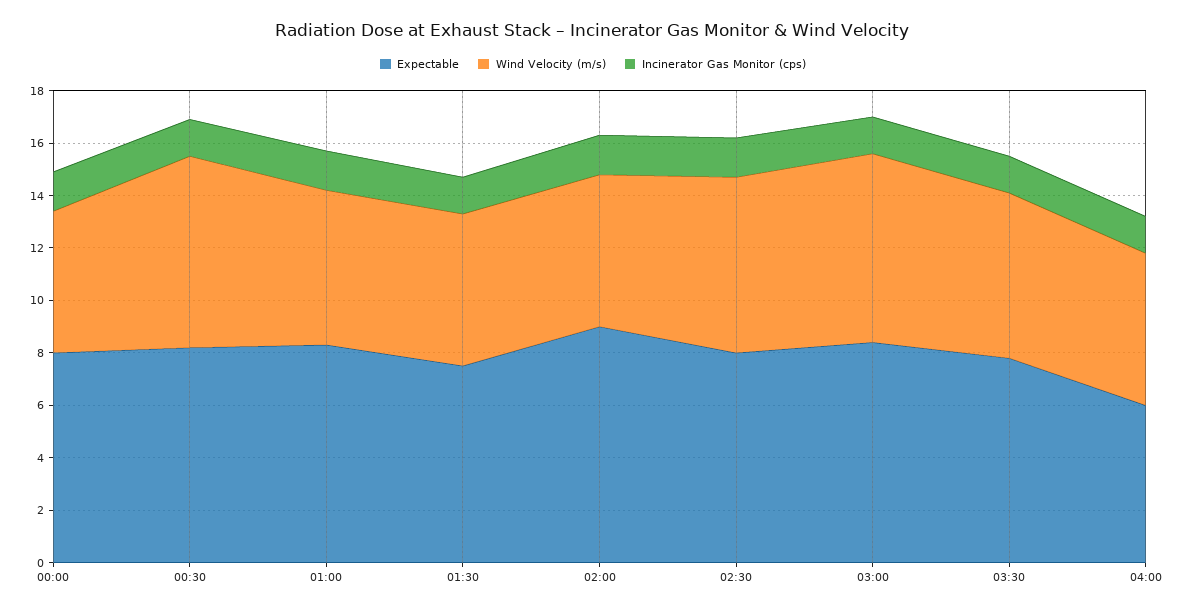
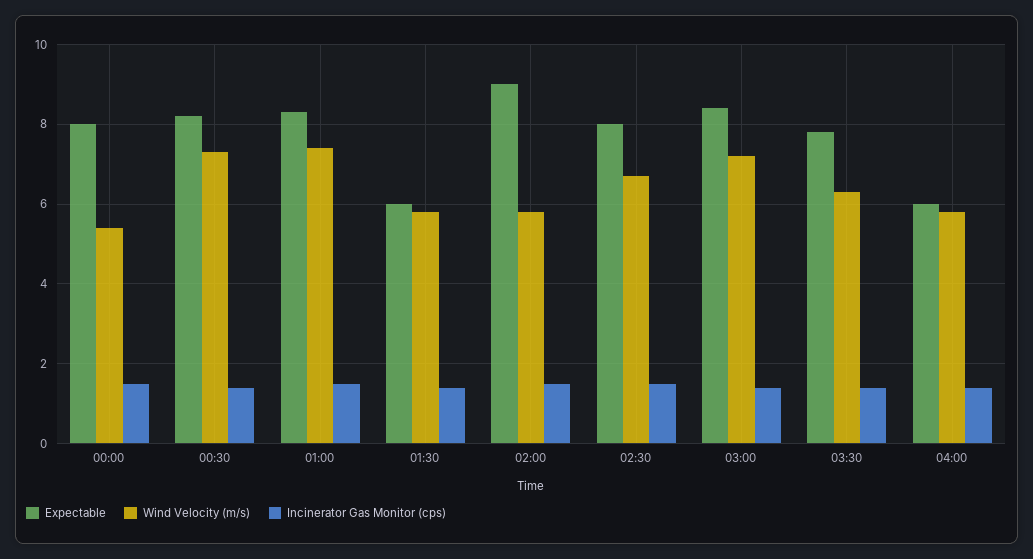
Wind Velocity (m/s), 01:00: 6 -> 7.5
Expectable, 01:30: 7.5 -> 6

